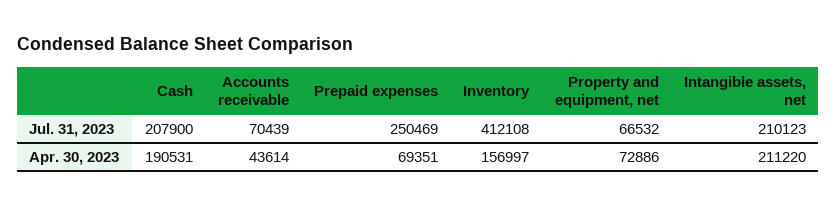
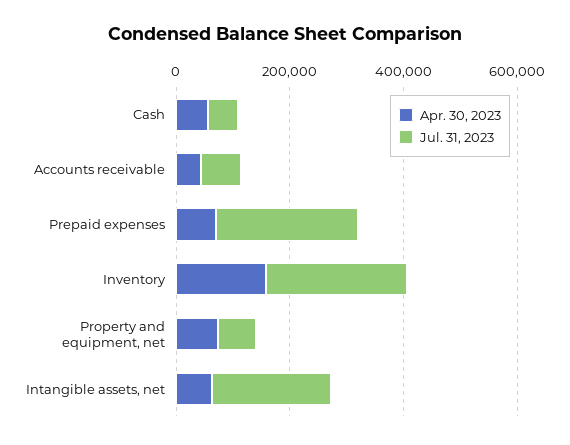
Jul. 31, 2023, Cash: 207900 -> 50000
Jul. 31, 2023, Inventory: 412108 -> 250000
Apr. 30, 2023, Cash: 190531 -> 50000
Apr. 30, 2023, Intangible assets, net: 211220 -> 50000

